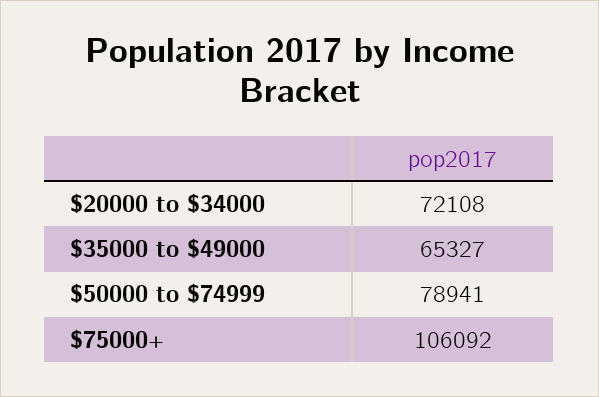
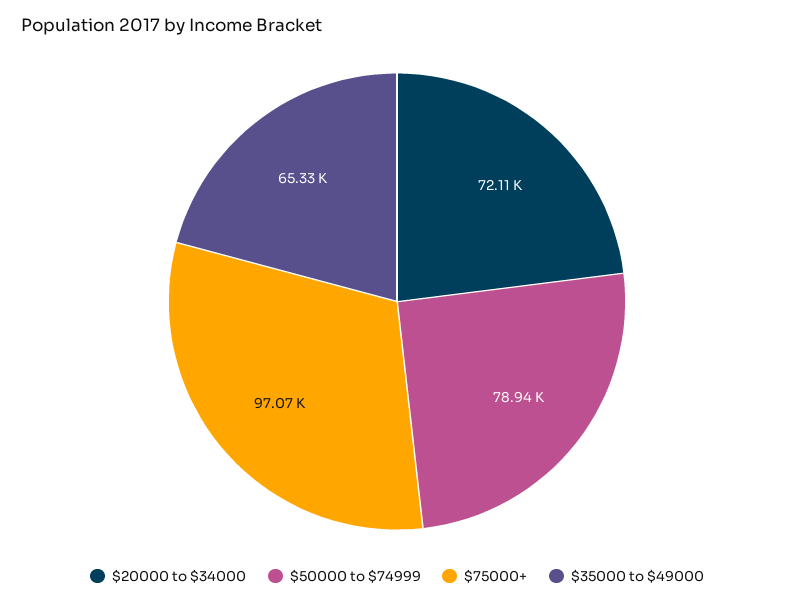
$75000+: 106092 -> 97070

